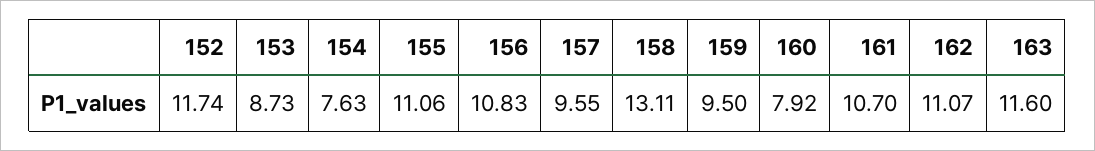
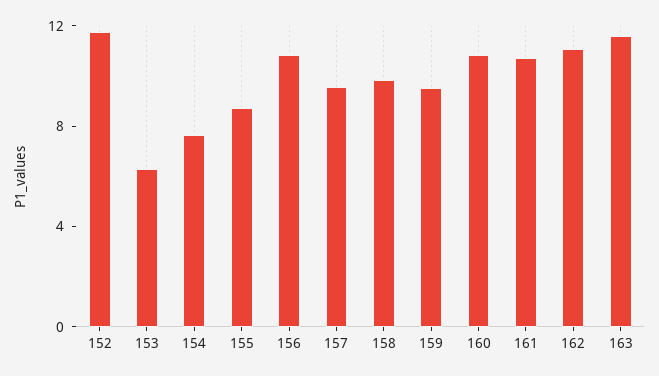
153: 8.73 -> 6
155: 11.06 -> 9
158: 13.11 -> 10
160: 7.92 -> 11

